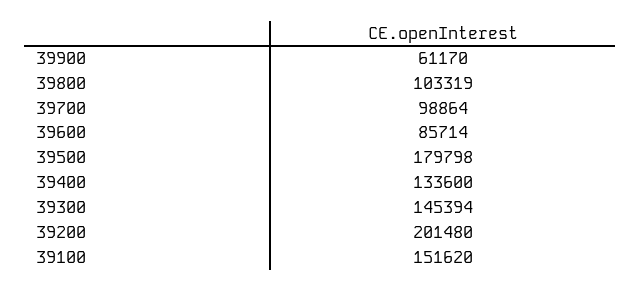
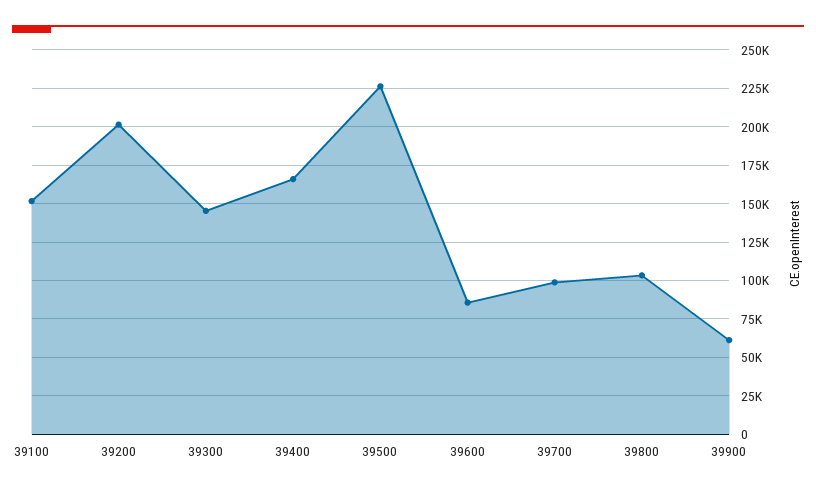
39500: 179798 -> 225000
39400: 133600 -> 165000

